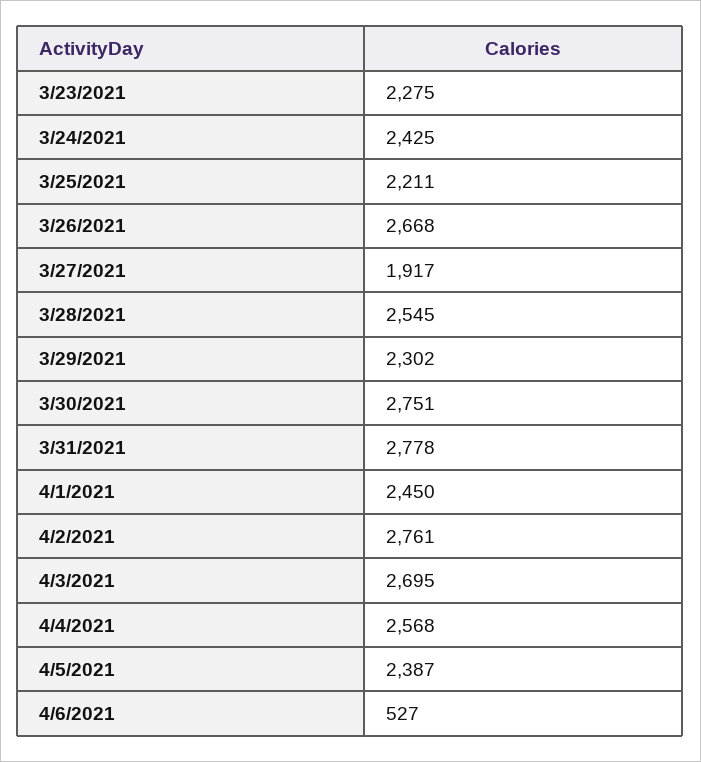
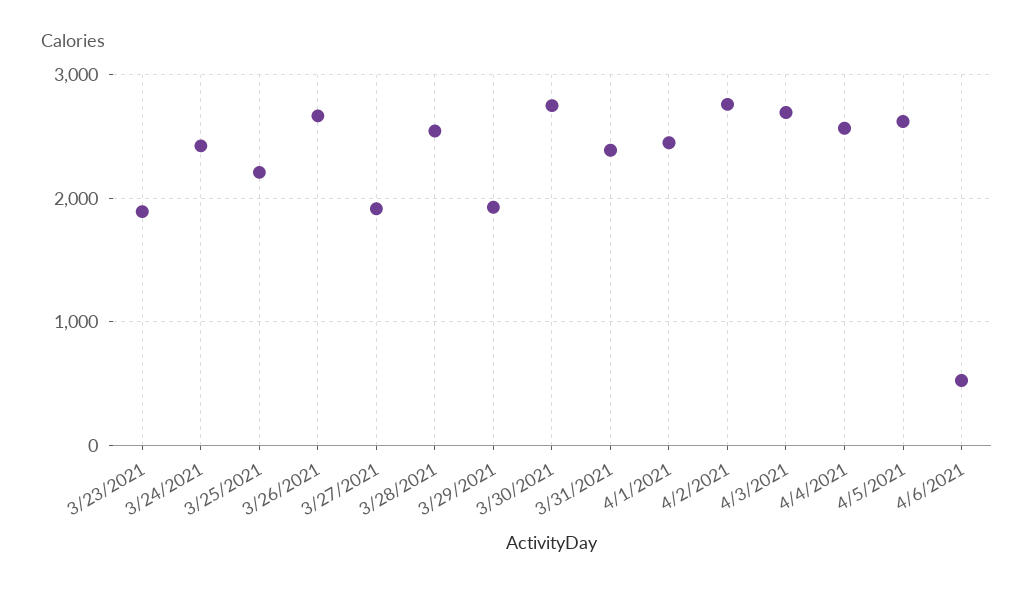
3/23/2021: 2275 -> 1900
3/29/2021: 2302 -> 1900
3/31/2021: 2778 -> 2400
4/5/2021: 2387 -> 2600

